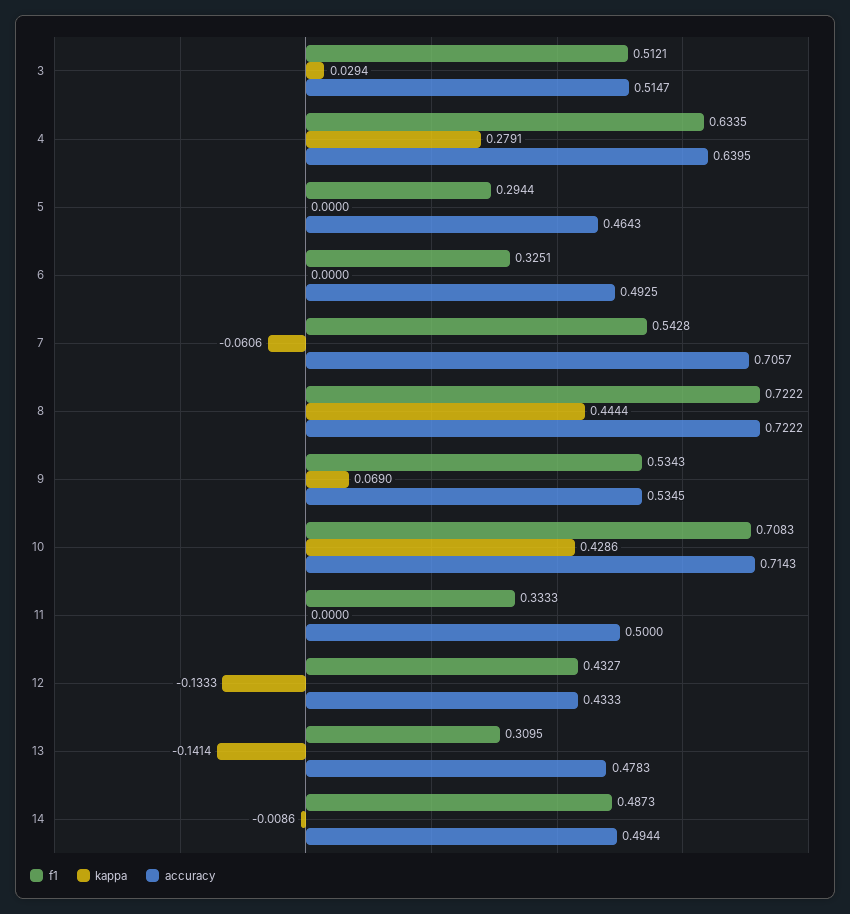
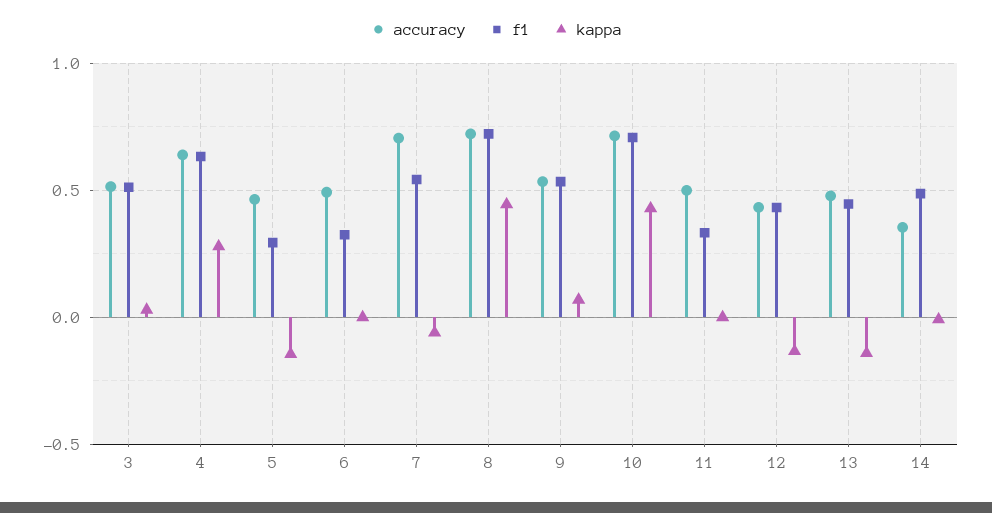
kappa, 5: 0 -> -0.15
f1, 13: 0.3095 -> 0.45
accuracy, 14: 0.4944 -> 0.35

